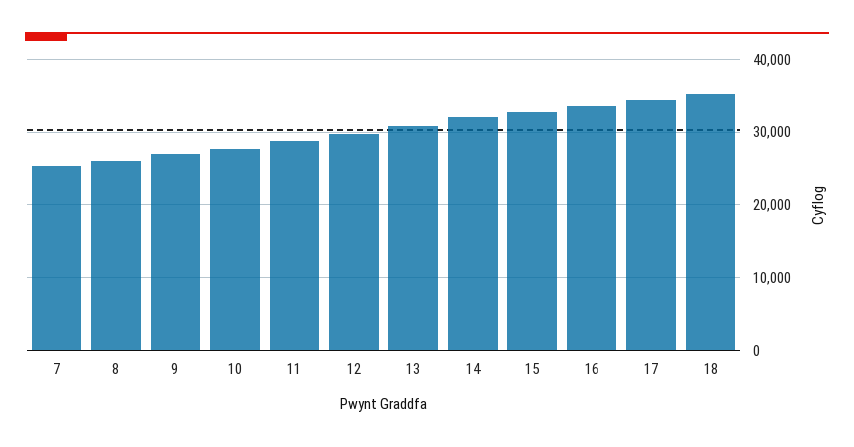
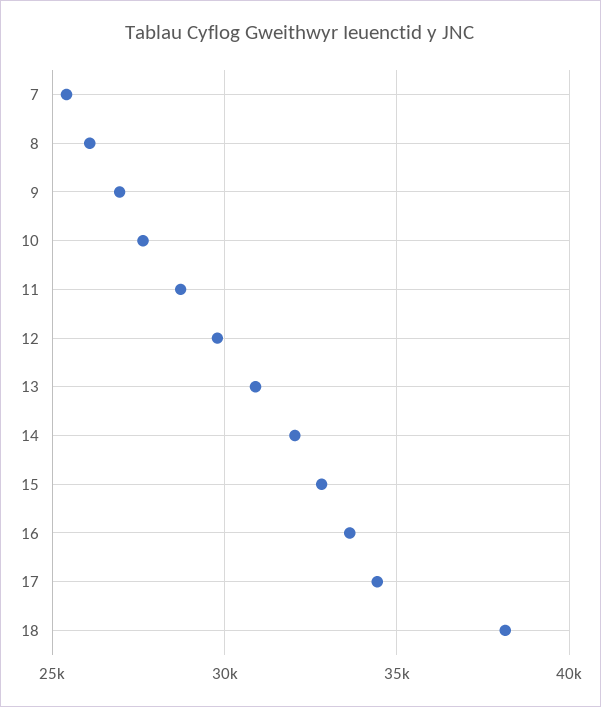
18: 35000 -> 38000

